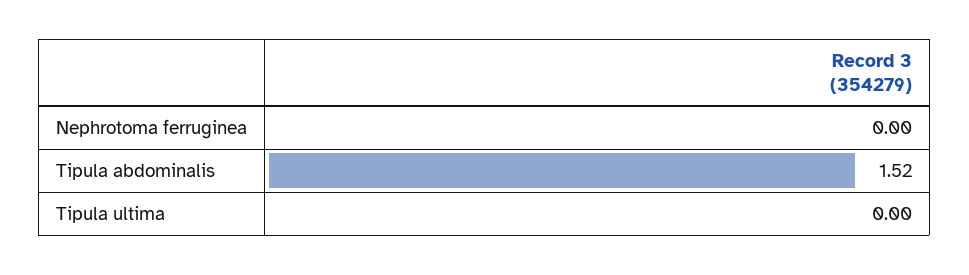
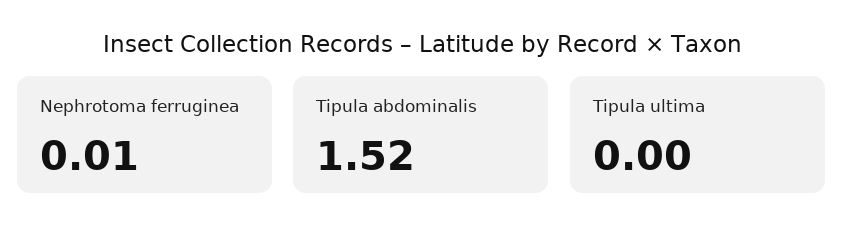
Nephrotoma ferruginea: 0 -> 0.01

